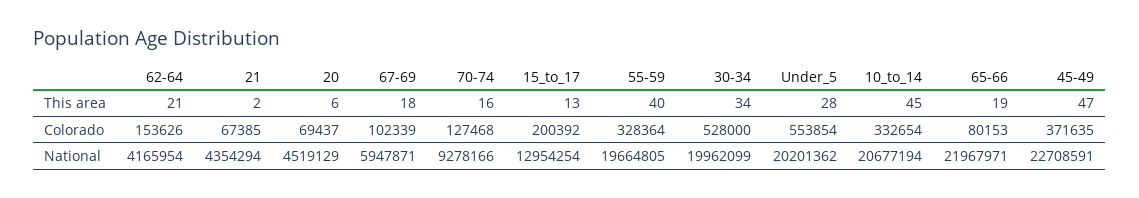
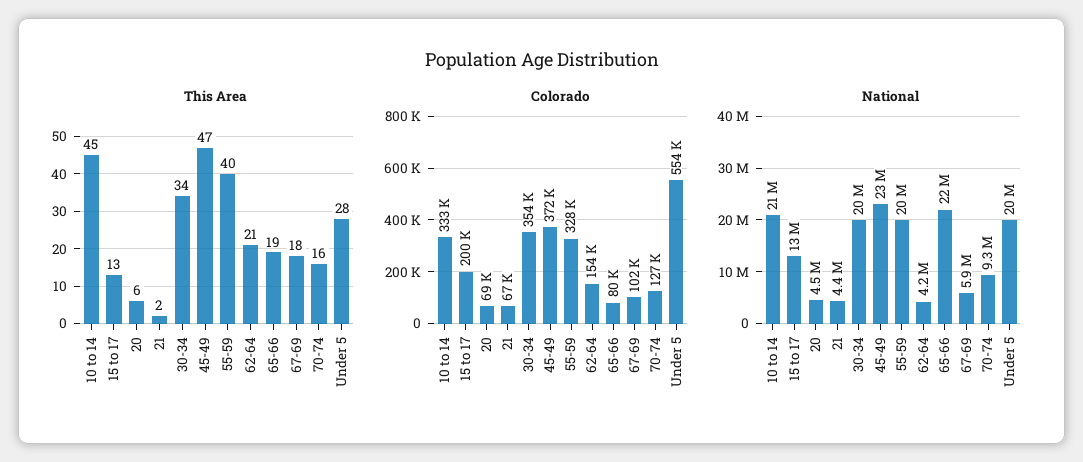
Colorado, 30-34: 528000 -> 354000

